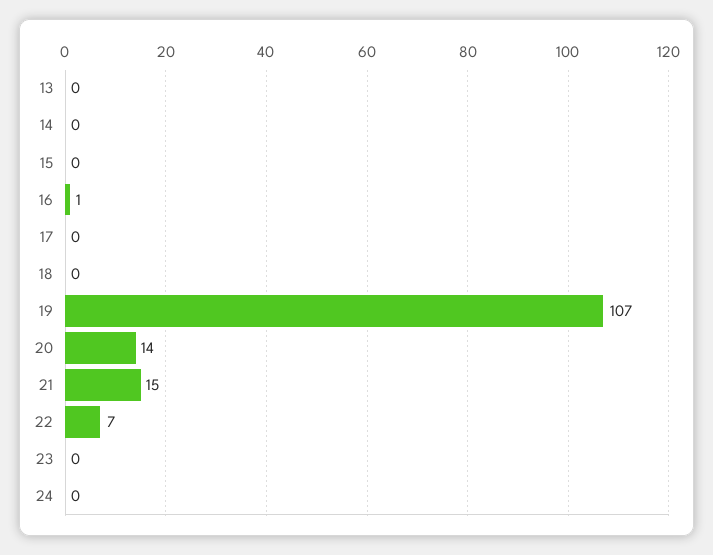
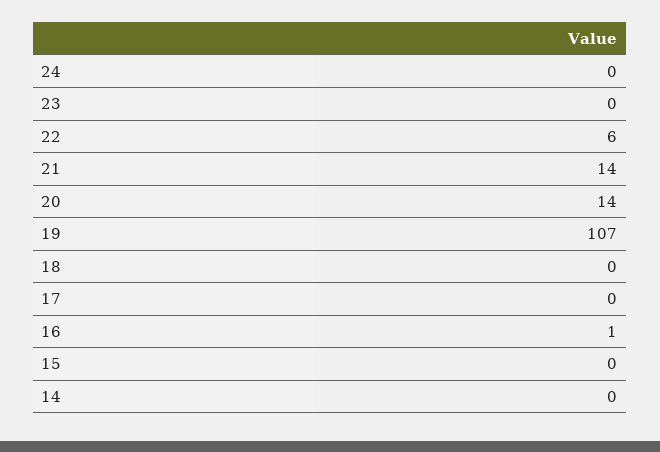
13: 0 -> none
21: 15 -> 14
22: 7 -> 6

